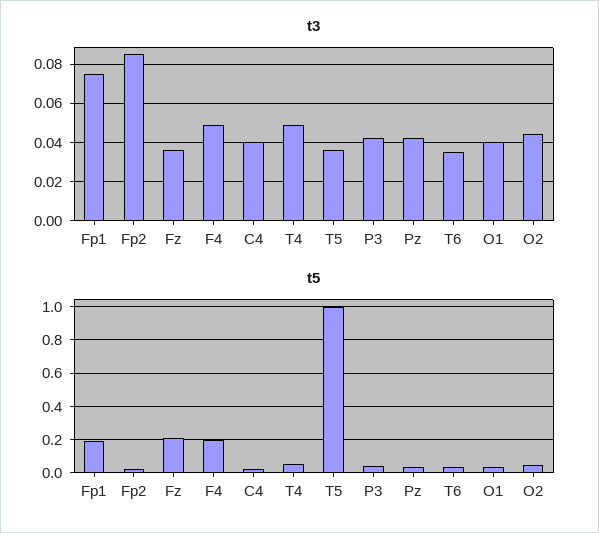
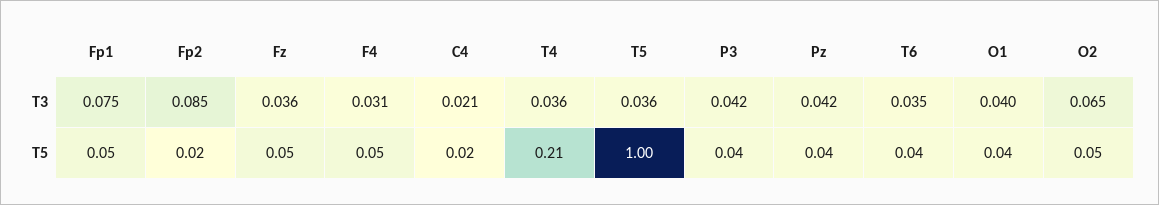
t3, F4: 0.05 -> 0.031
t3, C4: 0.04 -> 0.021
t3, T4: 0.05 -> 0.036
t3, O2: 0.045 -> 0.065
t5, Fp1: 0.2 -> 0.05
t5, Fz: 0.2 -> 0.05
t5, F4: 0.2 -> 0.05
t5, T4: 0.05 -> 0.21

